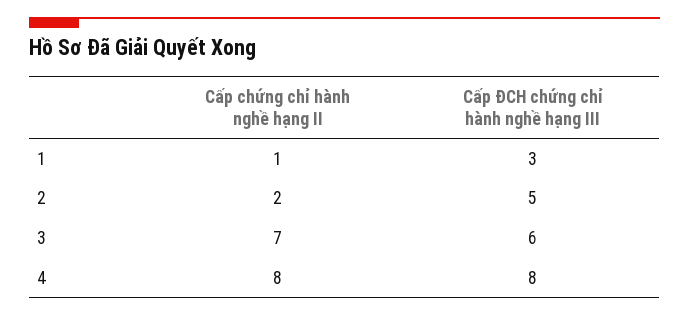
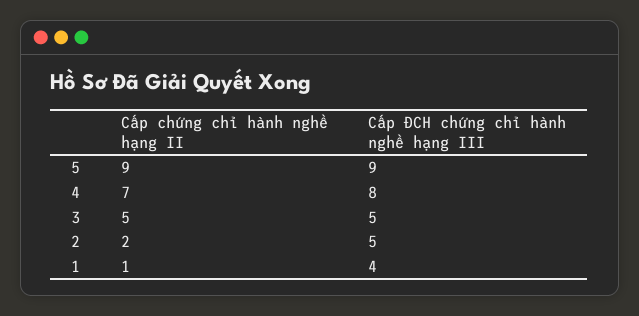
Cấp ĐCH chứng chỉ hành nghề hạng III, 1: 3 -> 4
Cấp chứng chỉ hành nghề hạng II, 3: 7 -> 5
Cấp ĐCH chứng chỉ hành nghề hạng III, 3: 6 -> 5
Cấp chứng chỉ hành nghề hạng II, 4: 8 -> 7
Cấp chứng chỉ hành nghề hạng II, 5: none -> 9
Cấp ĐCH chứng chỉ hành nghề hạng III, 5: none -> 9

